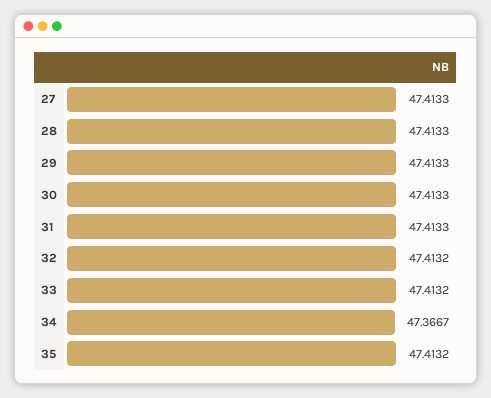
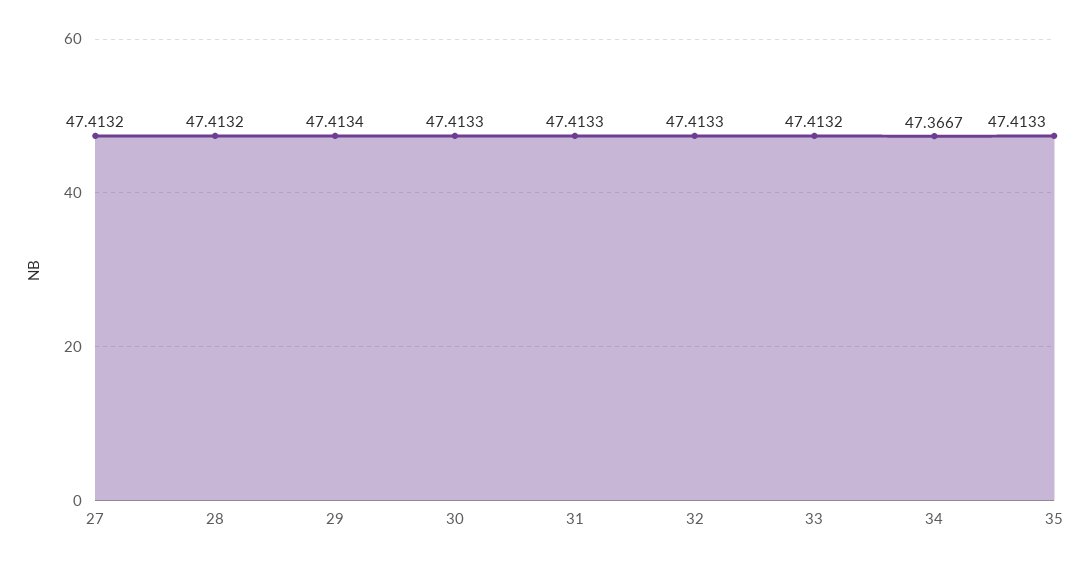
27: 47.4133 -> 47.4132
28: 47.4133 -> 47.4132
29: 47.4133 -> 47.4134
32: 47.4132 -> 47.4133
35: 47.4132 -> 47.4133

